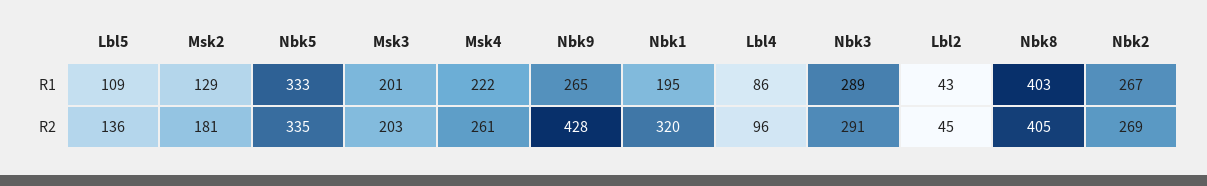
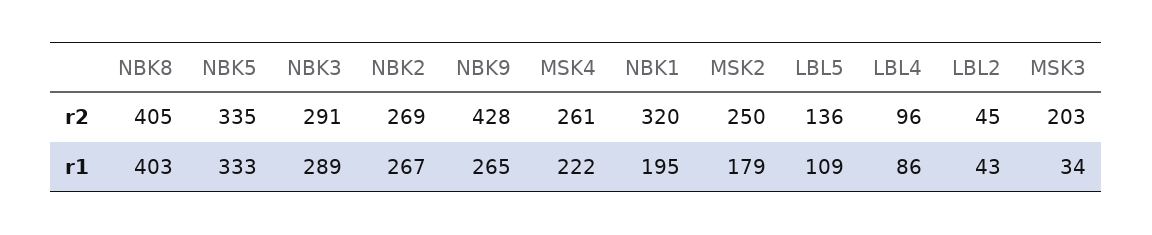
Msk2, R1: 129 -> 179
Msk3, R1: 201 -> 34
Msk2, R2: 181 -> 250

